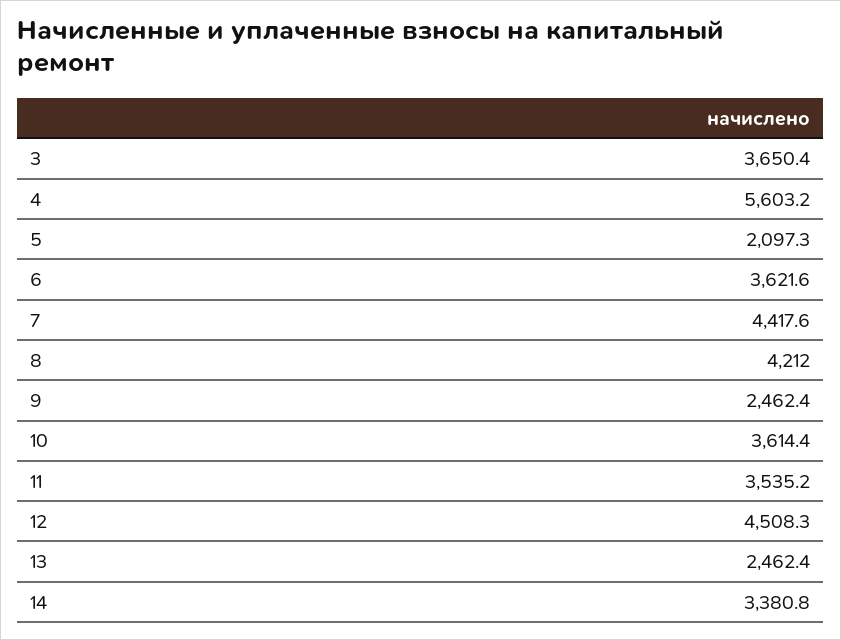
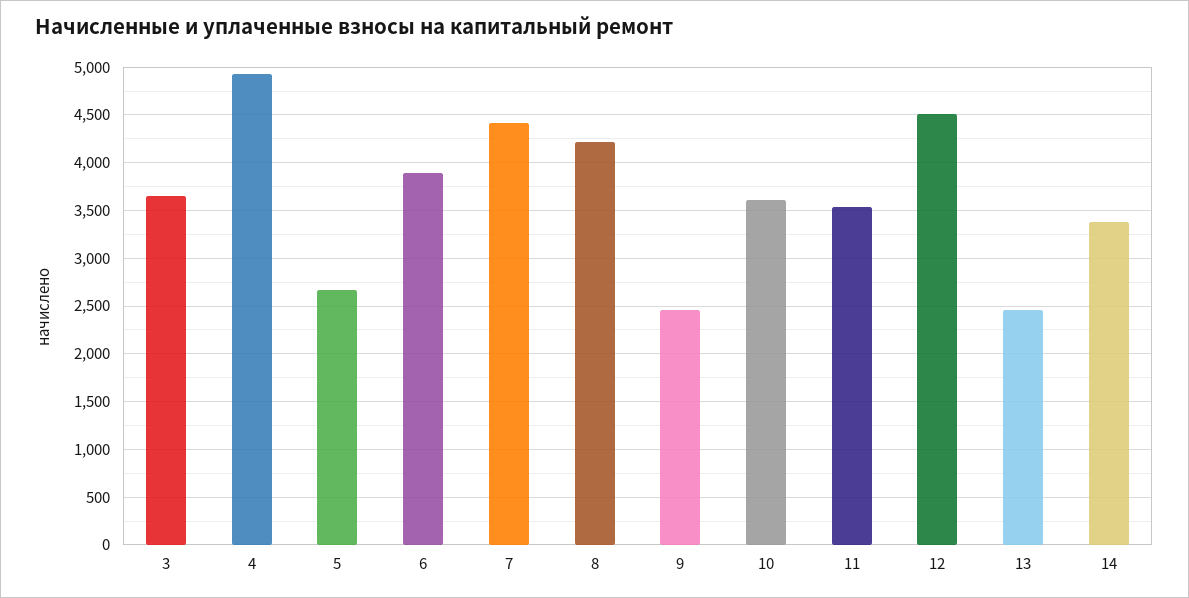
4: 5603.2 -> 4900
5: 2097.3 -> 2700
6: 3621.6 -> 3900

